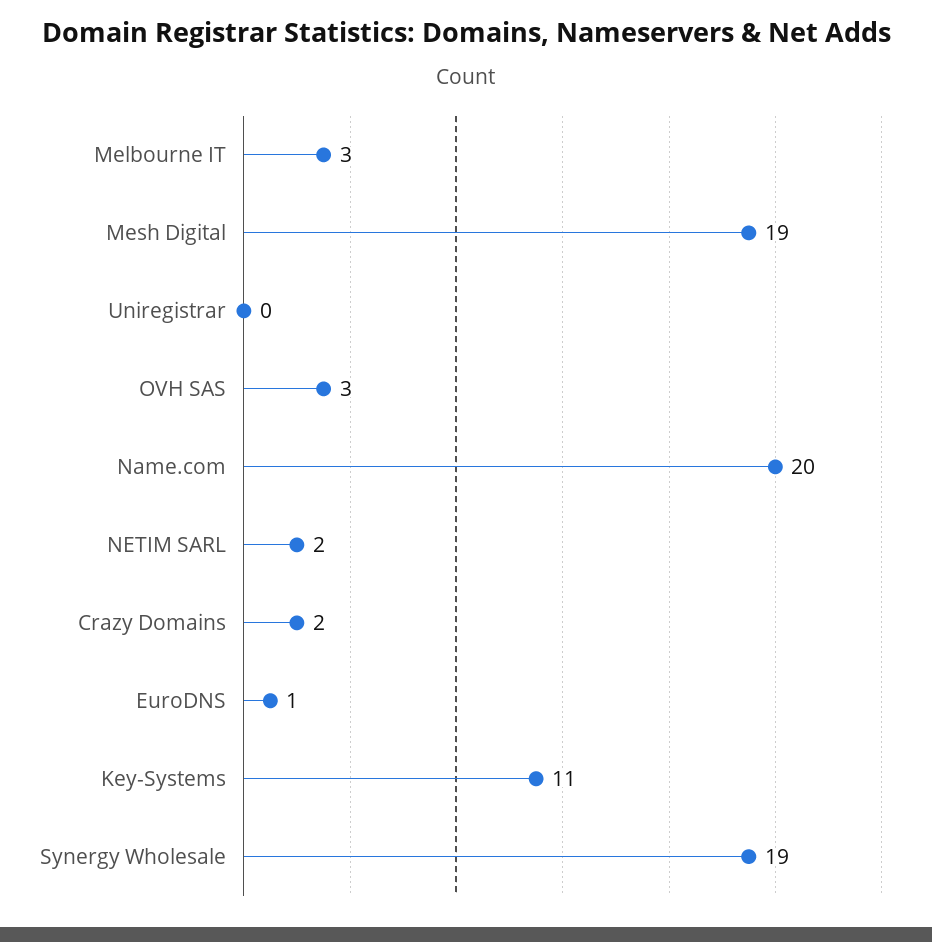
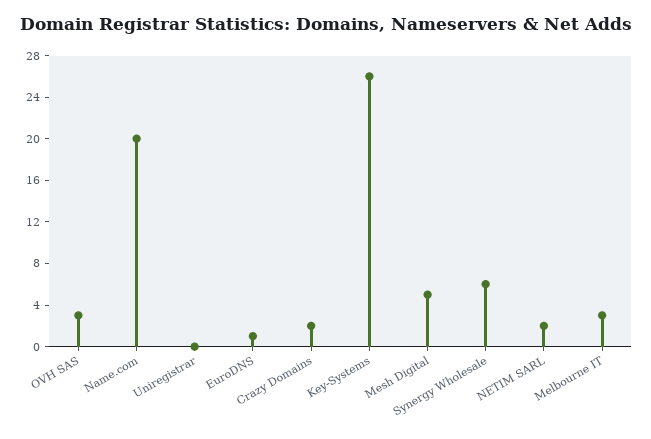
Mesh Digital: 19 -> 5
Key-Systems: 11 -> 26
Synergy Wholesale: 19 -> 6

